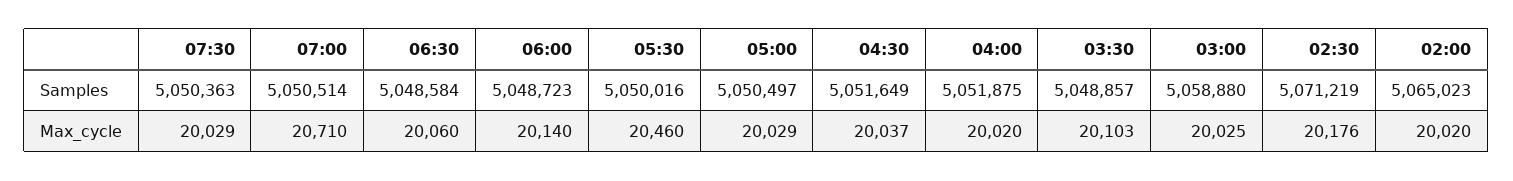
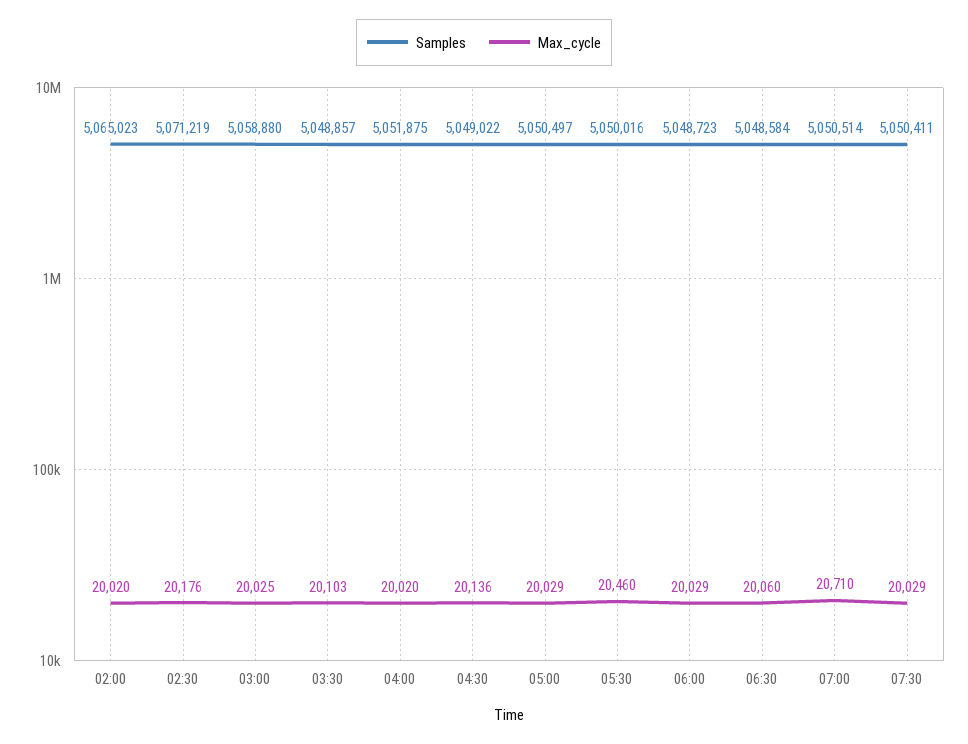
Samples, 07:30: 5050363 -> 5050411
Samples, 04:30: 5051649 -> 5049022
Max_cycle, 06:00: 20140 -> 20029
Max_cycle, 04:30: 20037 -> 20136

